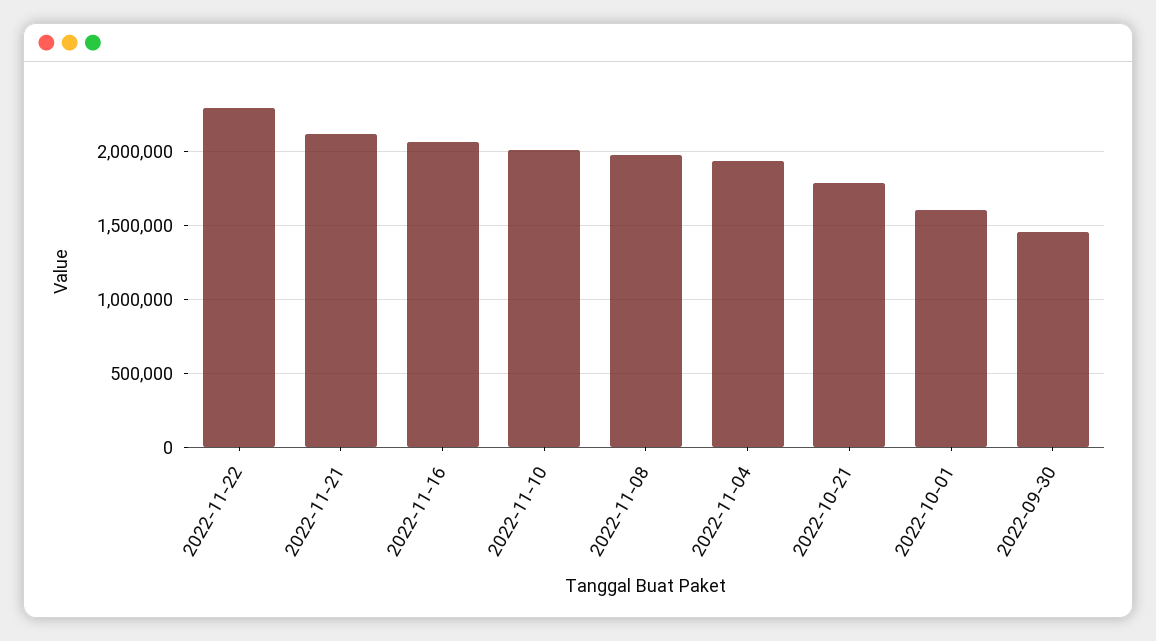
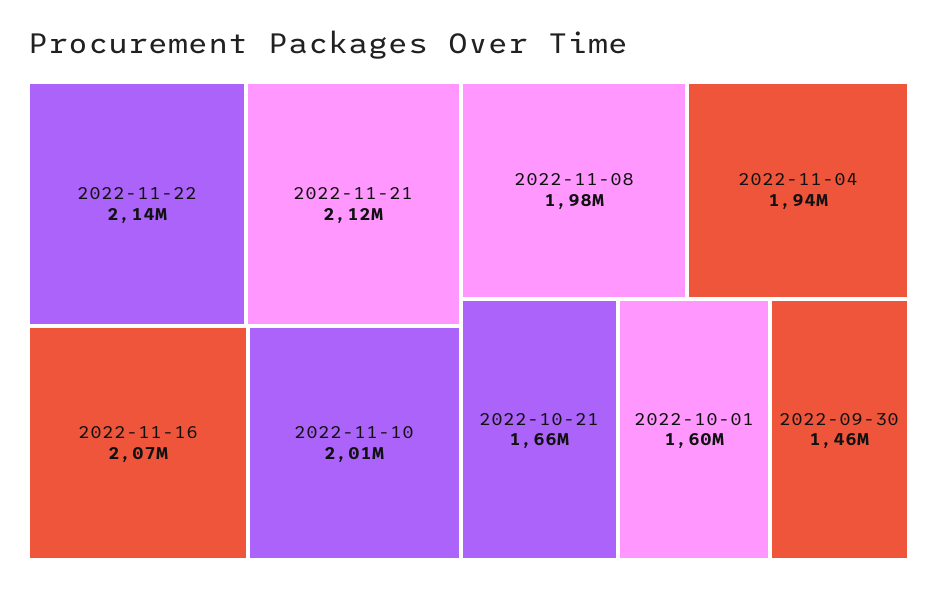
2022-11-22: 2300000 -> 2140000
2022-10-21: 1800000 -> 1660000

